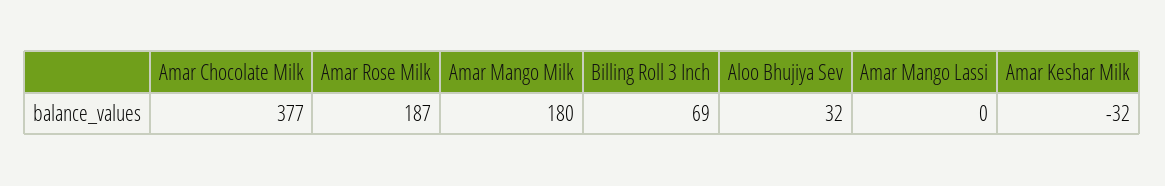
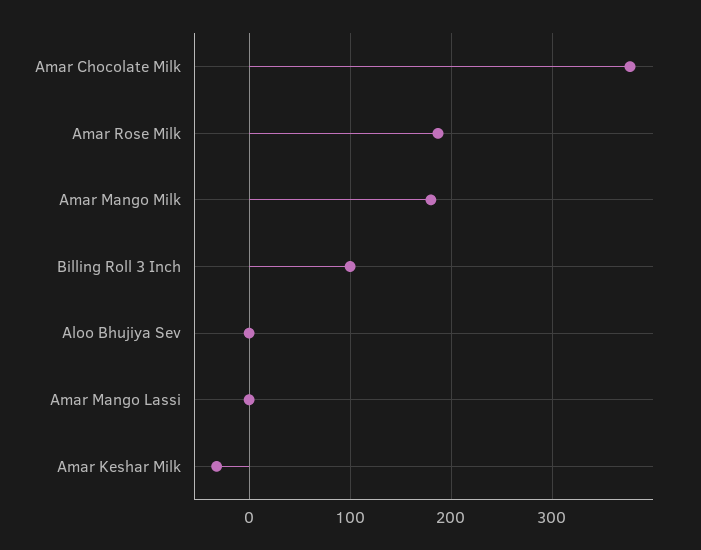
Billing Roll 3 Inch: 69 -> 100
Aloo Bhujiya Sev: 32 -> 0

